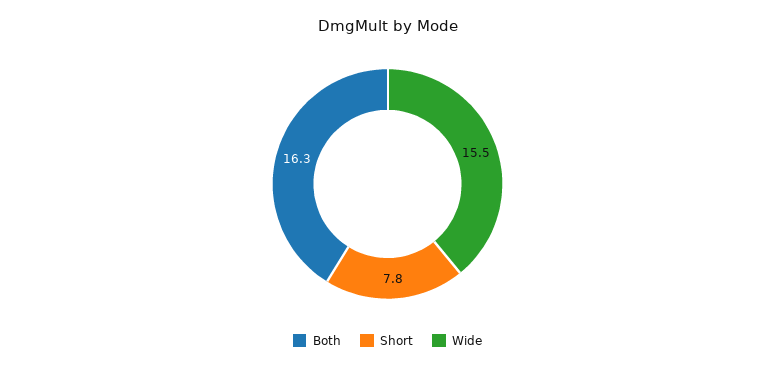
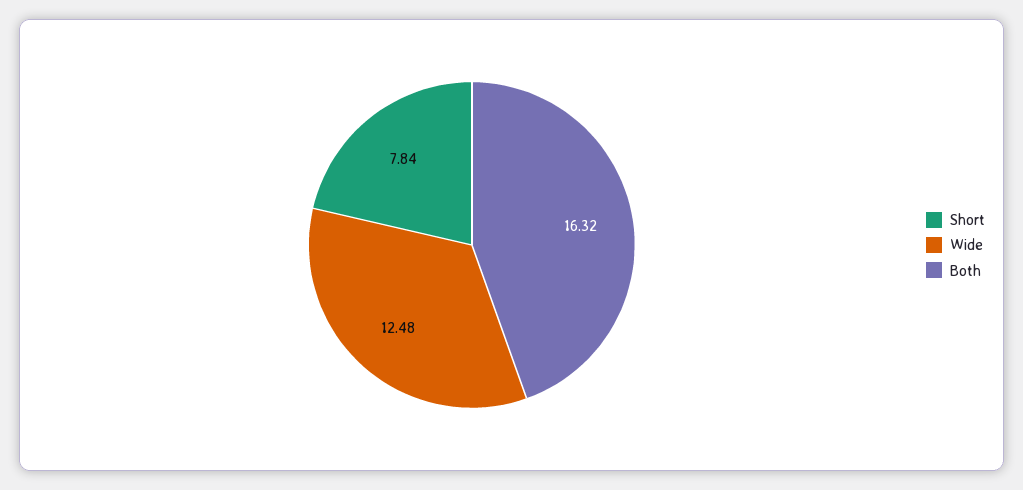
Wide: 15.5 -> 12.48

